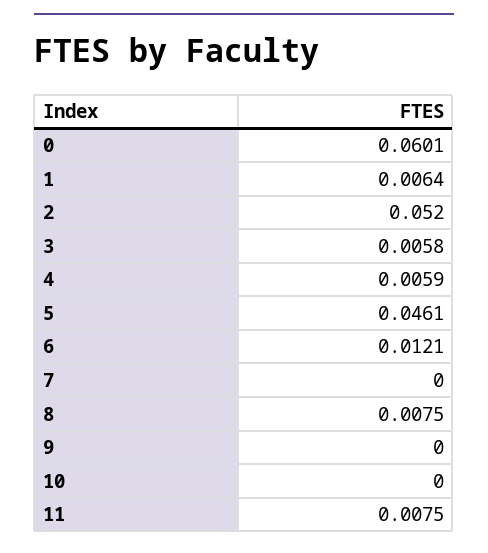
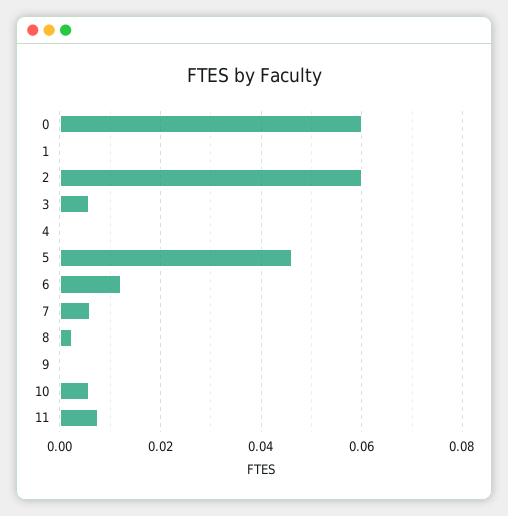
1: 0.0064 -> 0
2: 0.052 -> 0.06
4: 0.0059 -> 0
7: 0 -> 0.006
8: 0.0075 -> 0.002
10: 0 -> 0.006

